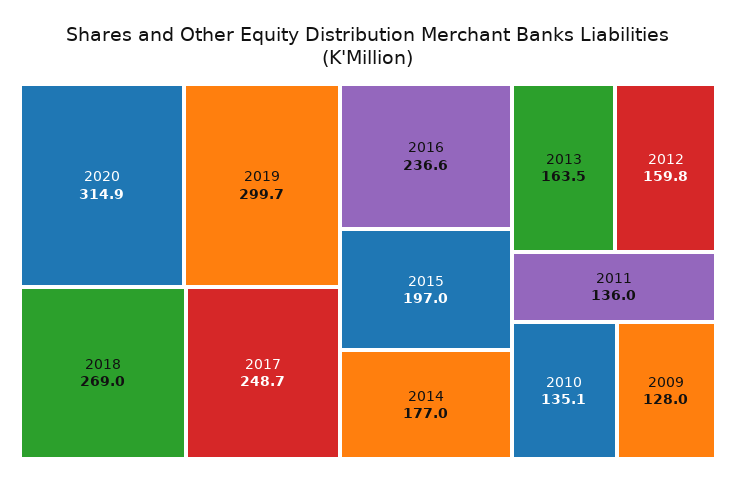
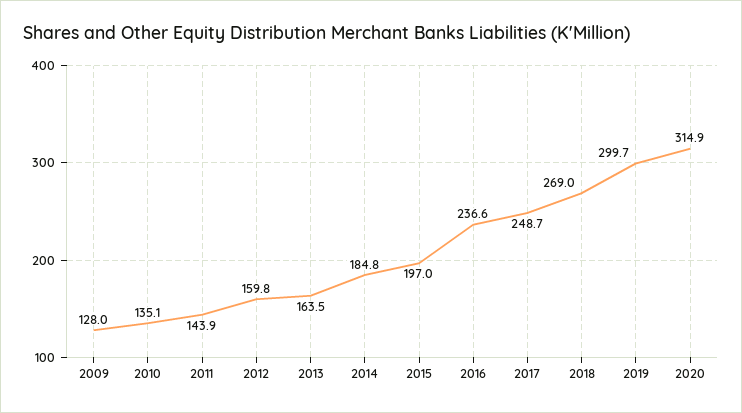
2014: 177 -> 184.8
2011: 136 -> 143.9

